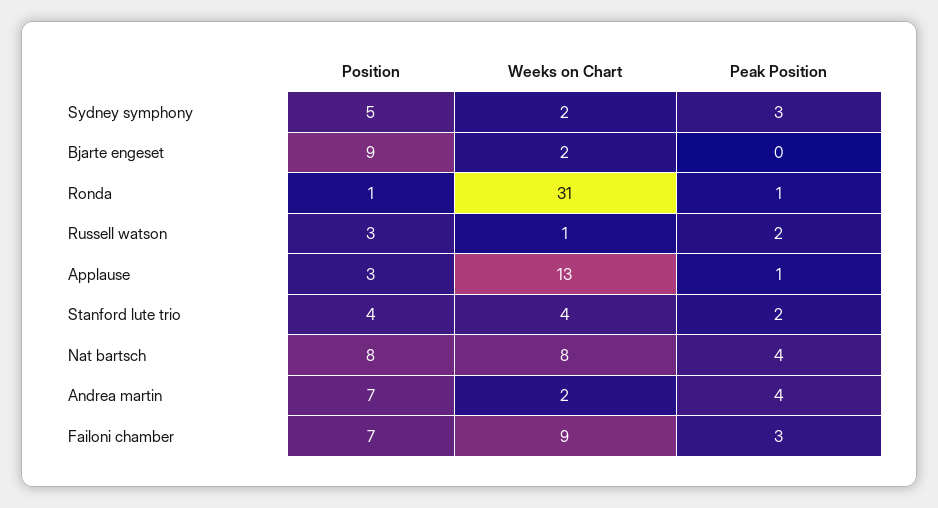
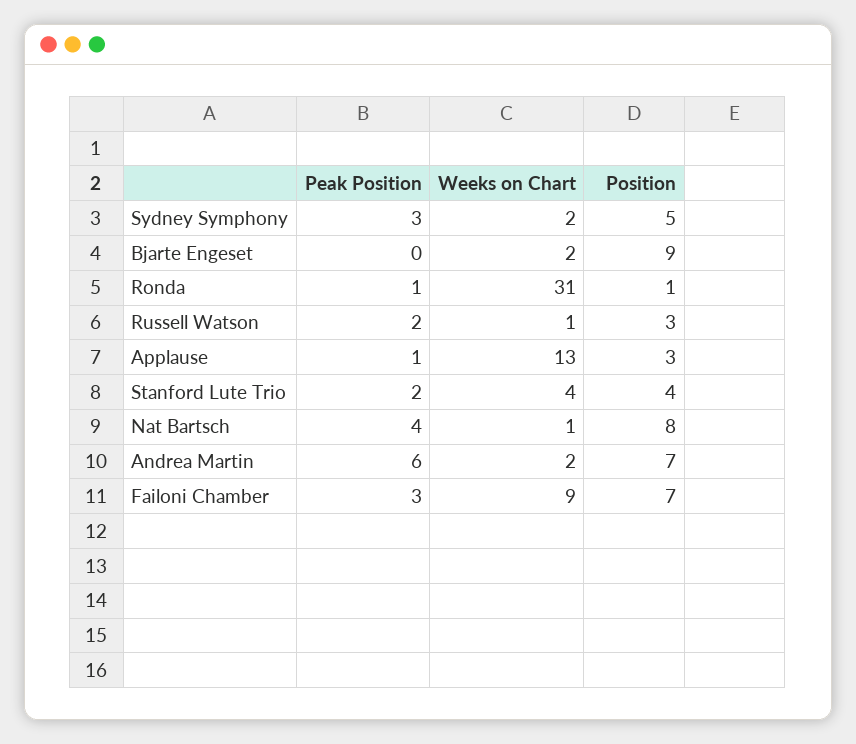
Weeks on Chart, Nat bartsch: 8 -> 1
Peak Position, Andrea martin: 4 -> 6

